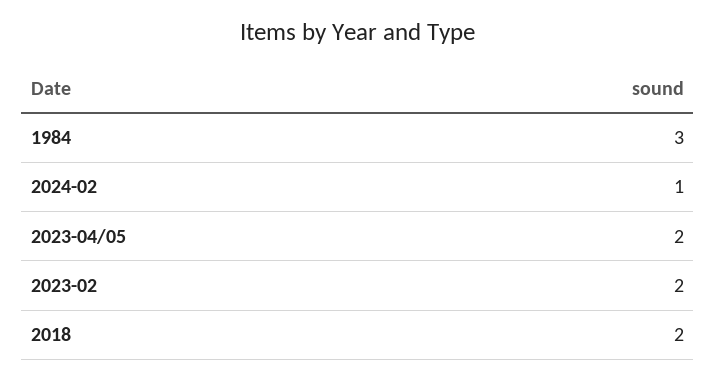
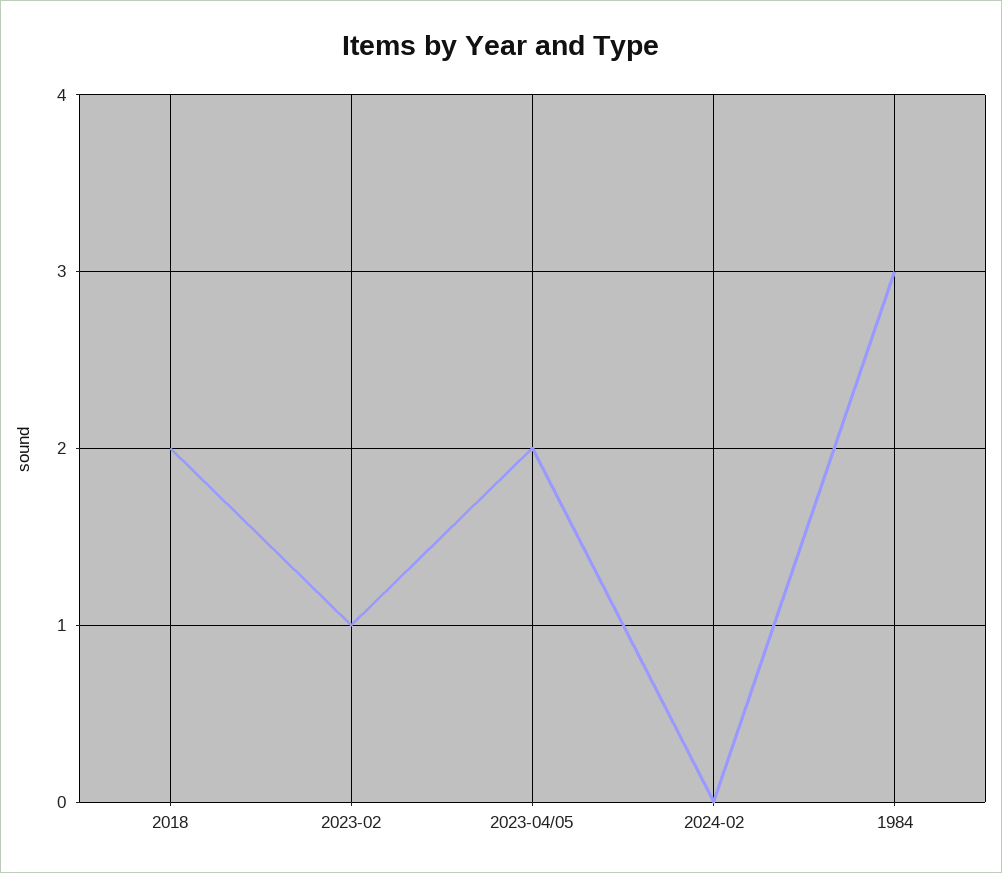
2024-02: 1 -> 0
2023-02: 2 -> 1

